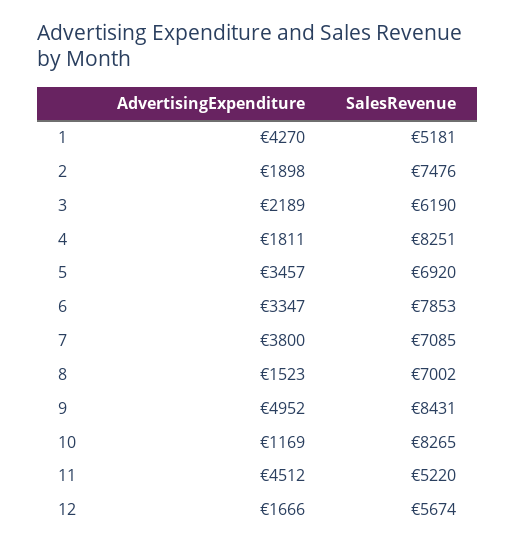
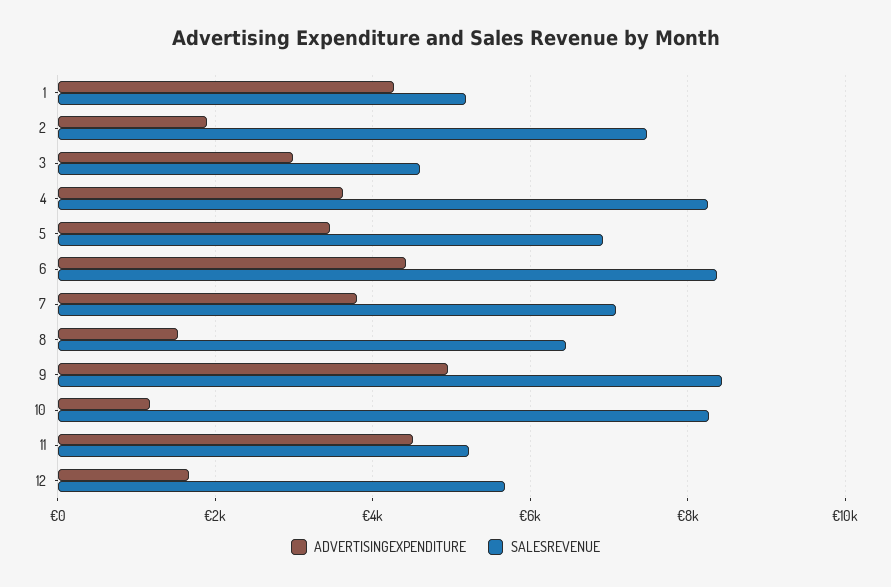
AdvertisingExpenditure, 3: 2189 -> 3000
SalesRevenue, 3: 6190 -> 4600
AdvertisingExpenditure, 4: 1811 -> 3600
AdvertisingExpenditure, 6: 3347 -> 4400
SalesRevenue, 6: 7853 -> 8400
SalesRevenue, 8: 7002 -> 6400

